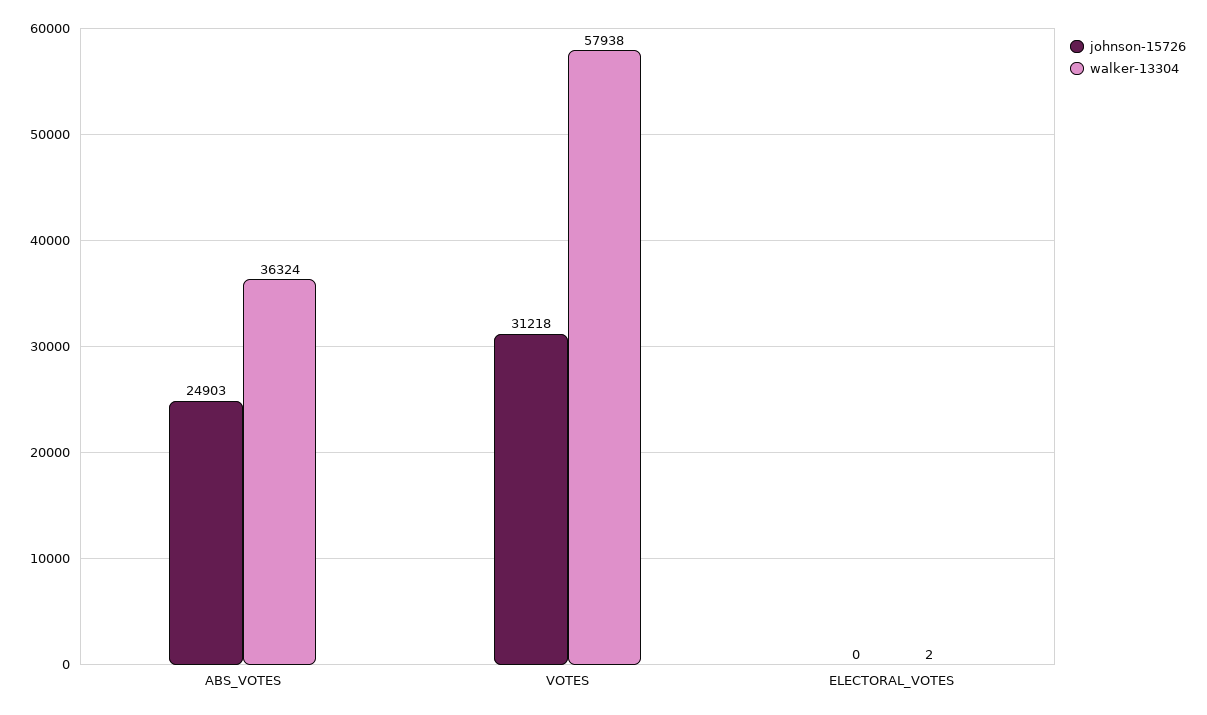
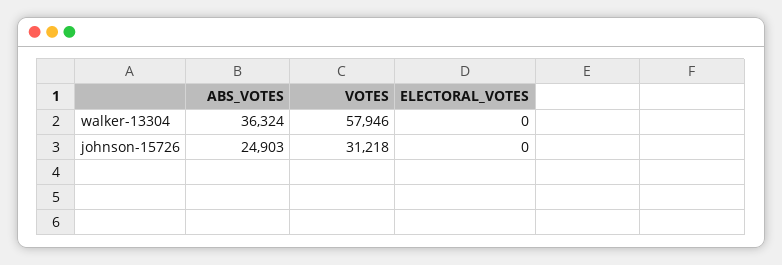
walker-13304, VOTES: 57938 -> 57946
walker-13304, ELECTORAL_VOTES: 2 -> 0

